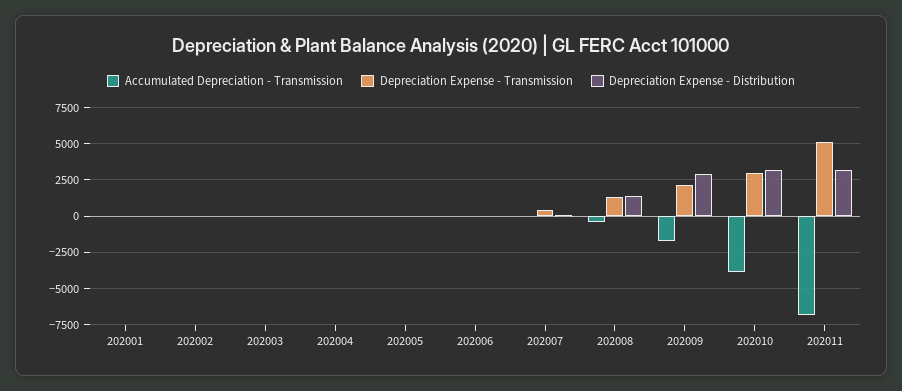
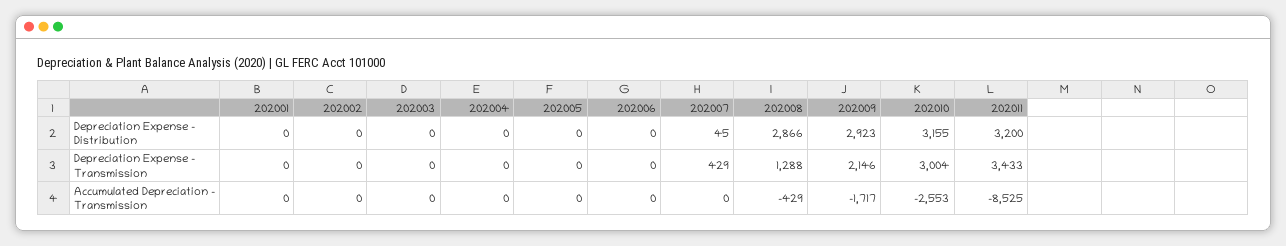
Depreciation Expense - Distribution, 202008: 1500 -> 2866
Accumulated Depreciation - Transmission, 202010: -4000 -> -2553
Accumulated Depreciation - Transmission, 202011: -7000 -> -8525
Depreciation Expense - Transmission, 202011: 5000 -> 3433

